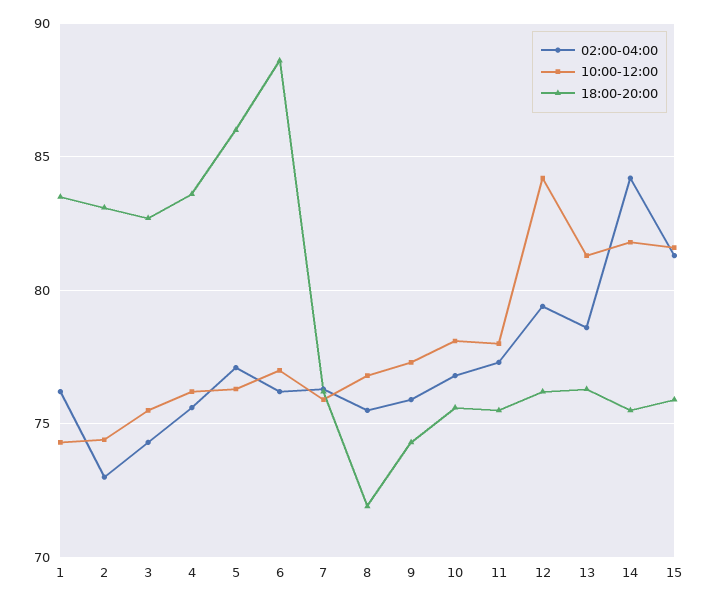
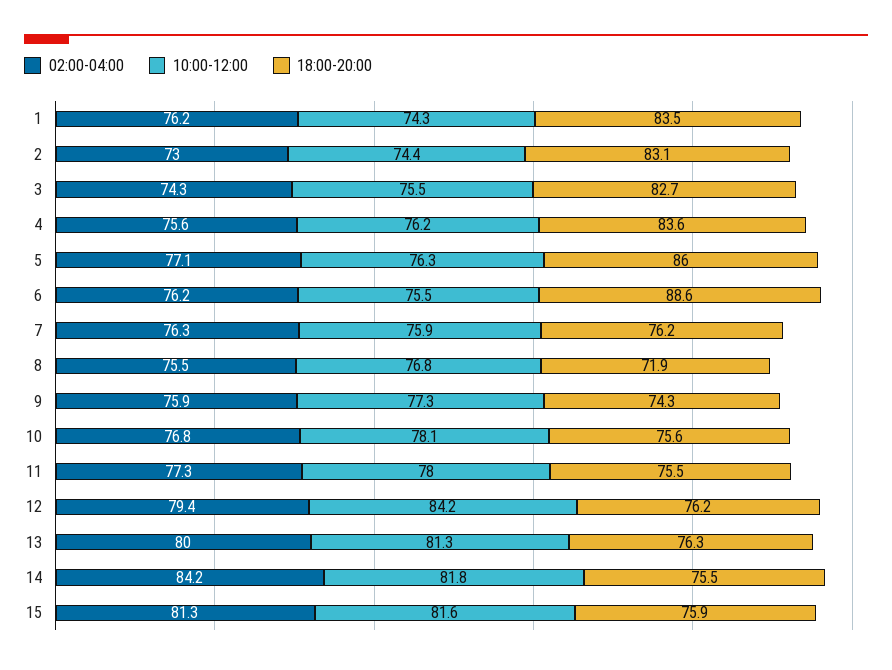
10:00-12:00, 6: 77 -> 75.5
02:00-04:00, 13: 78.5 -> 80

